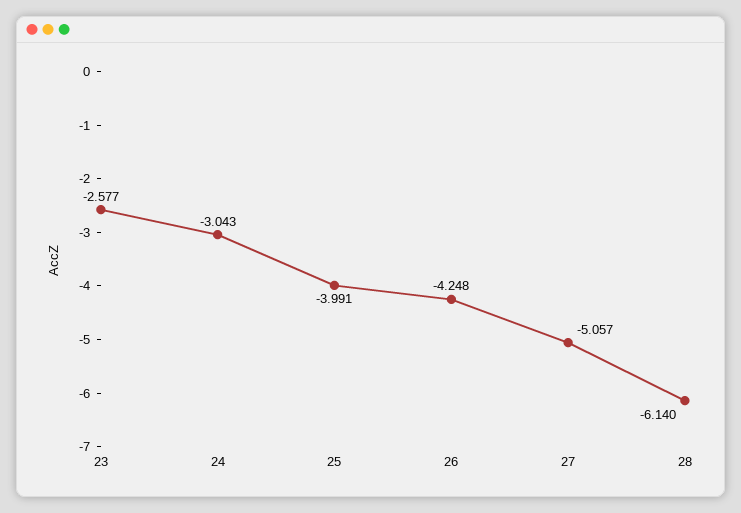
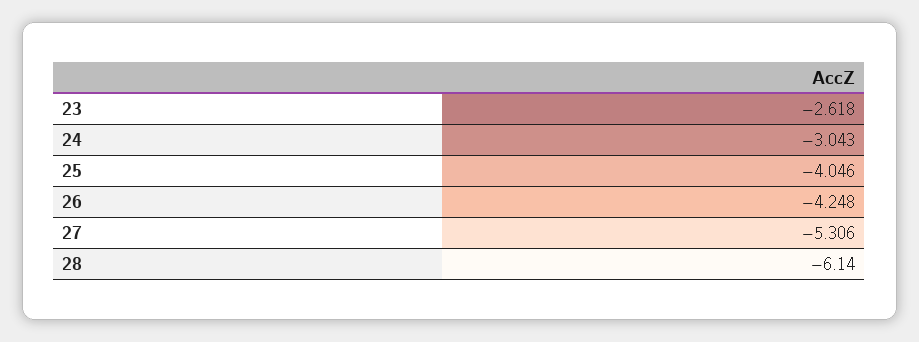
23: -2.577 -> -2.618
25: -3.991 -> -4.046
27: -5.057 -> -5.306

